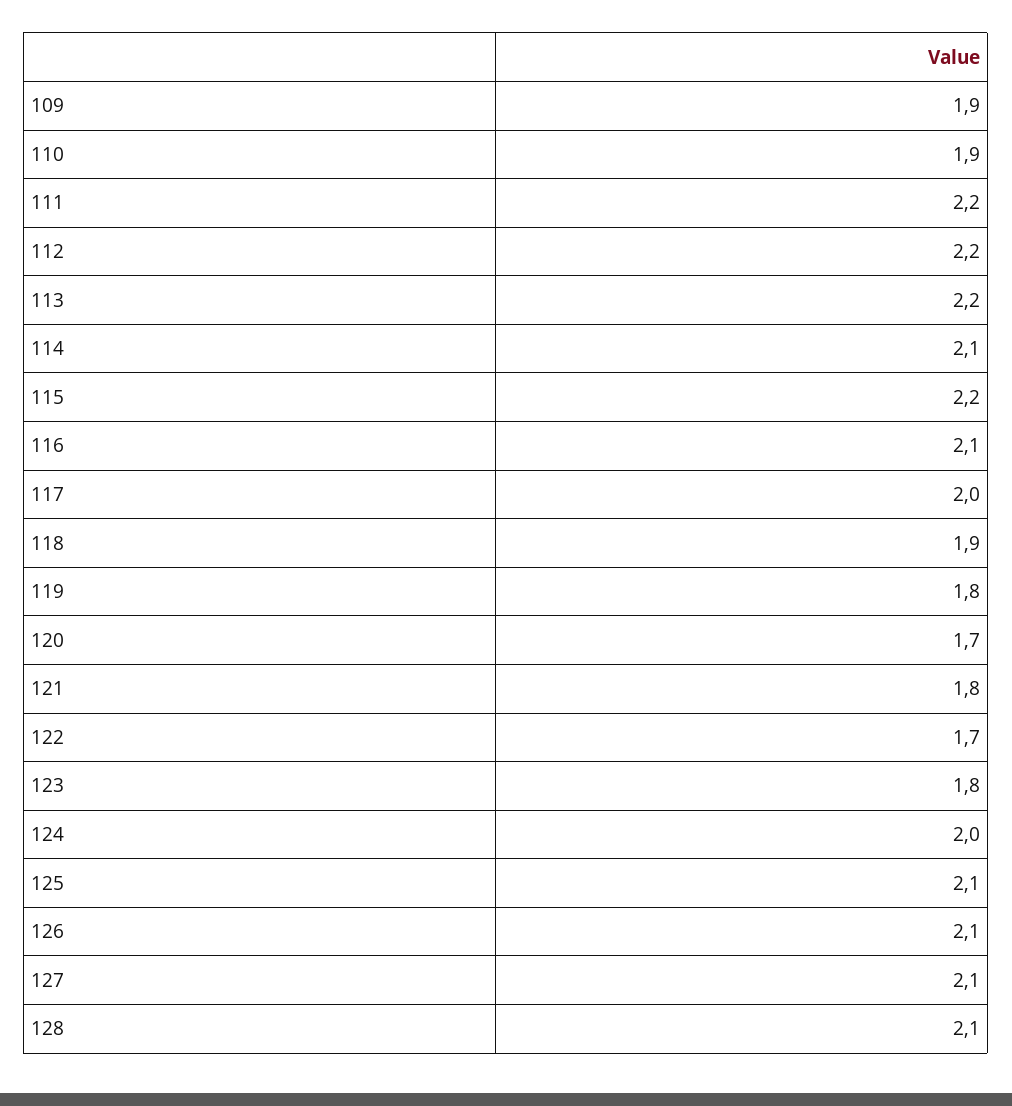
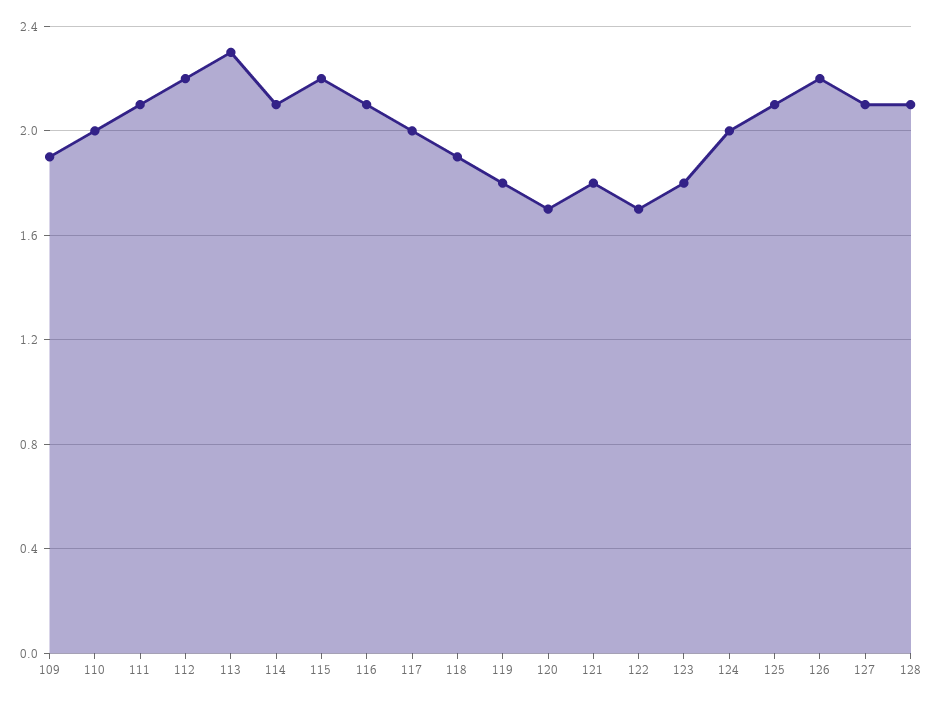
110: 1.9 -> 2
111: 2.2 -> 2.1
113: 2.2 -> 2.3
126: 2.1 -> 2.2

